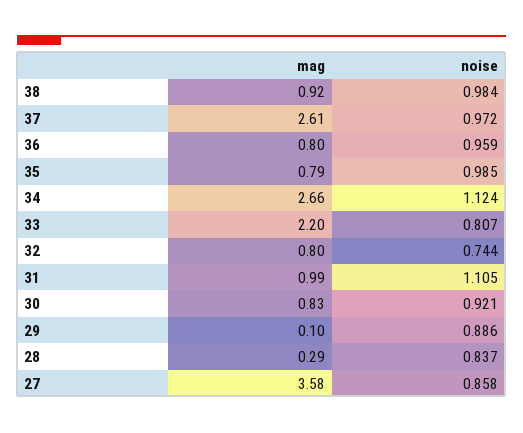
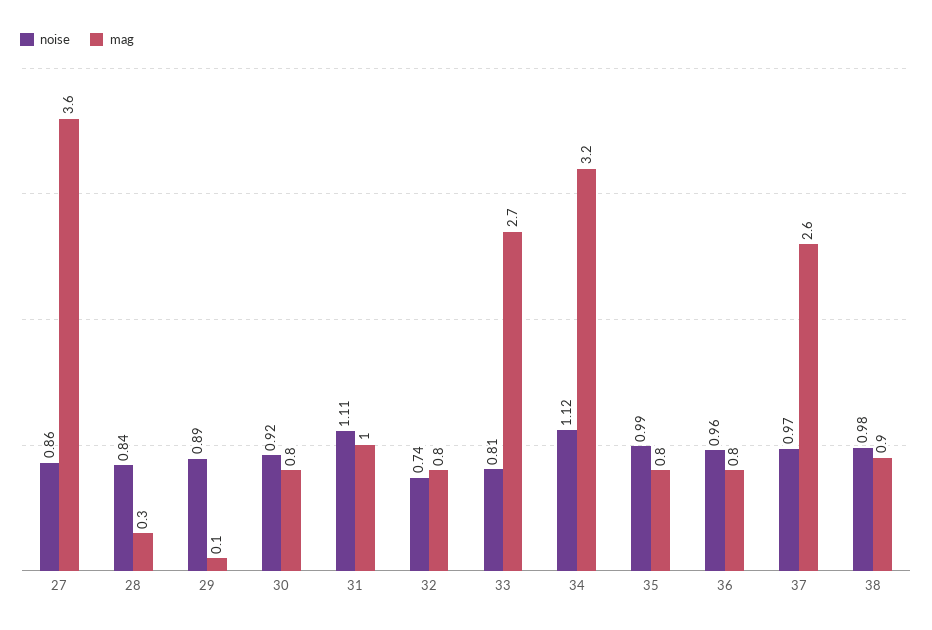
mag, 34: 2.66 -> 3.2
mag, 33: 2.2 -> 2.7

